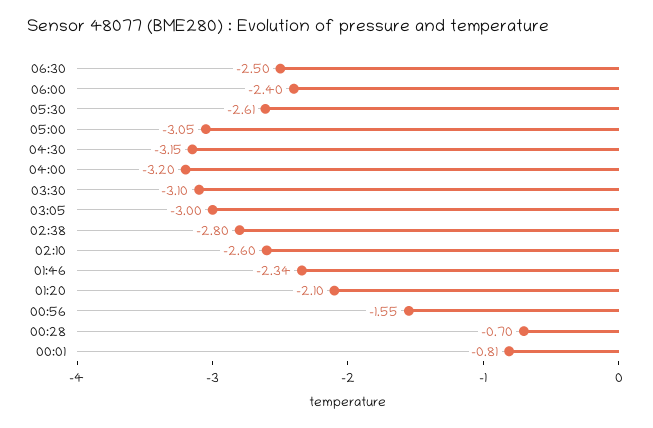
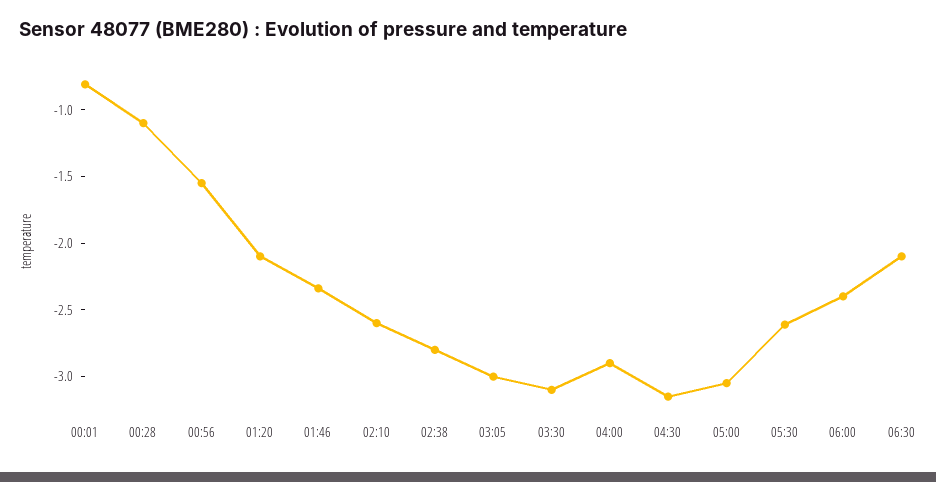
06:30: -2.5 -> -2.1
04:00: -3.2 -> -2.9
00:28: -0.7 -> -1.1

